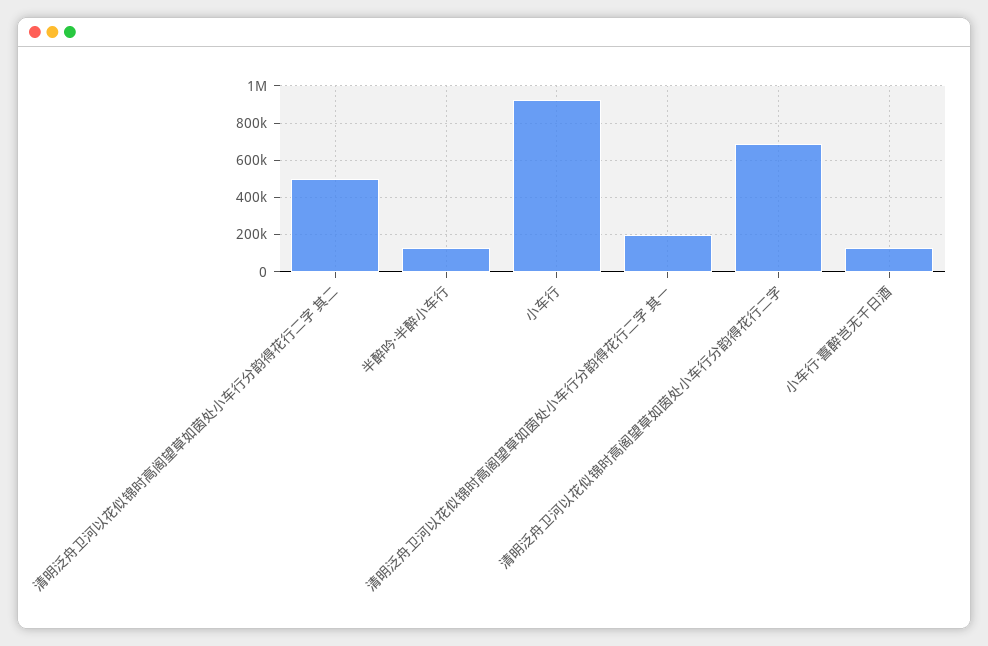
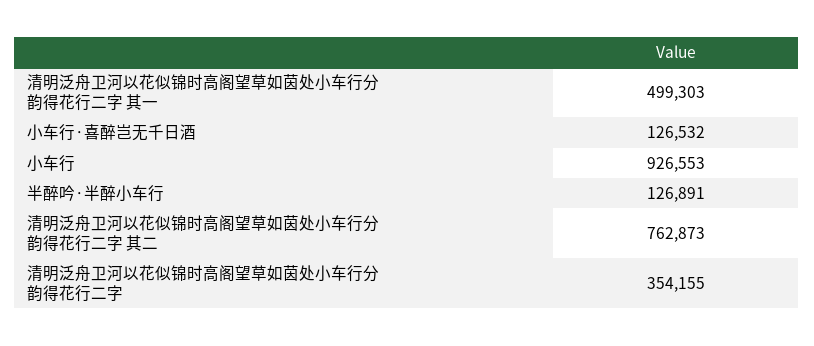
清明泛舟卫河以花似锦时高阁望草如茵处小车行分韵得花行二字 其二: 500000 -> 762873
清明泛舟卫河以花似锦时高阁望草如茵处小车行分韵得花行二字 其一: 200000 -> 499303
清明泛舟卫河以花似锦时高阁望草如茵处小车行分韵得花行二字: 700000 -> 354155

